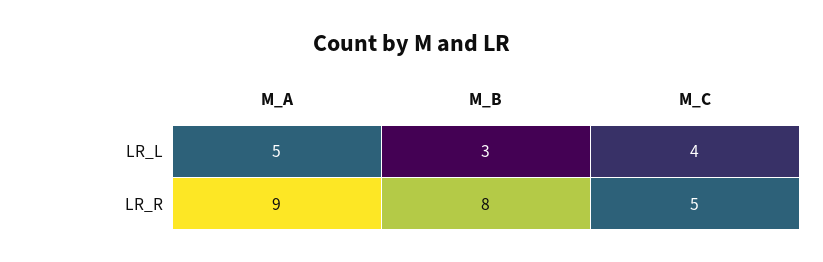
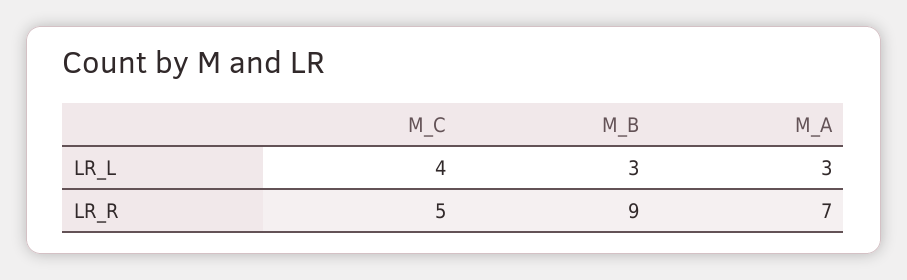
M_A, LR_L: 5 -> 3
M_A, LR_R: 9 -> 7
M_B, LR_R: 8 -> 9

